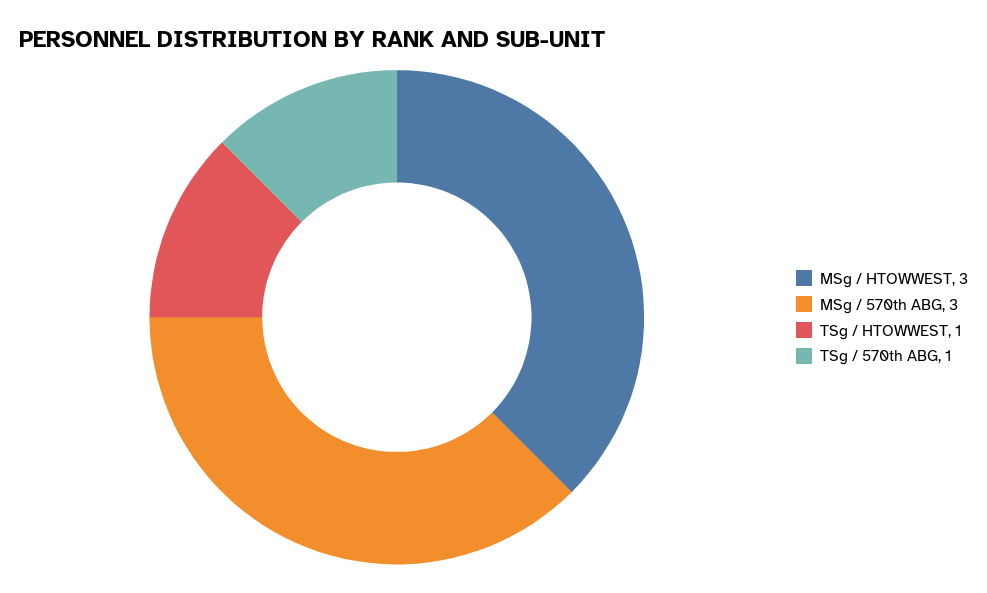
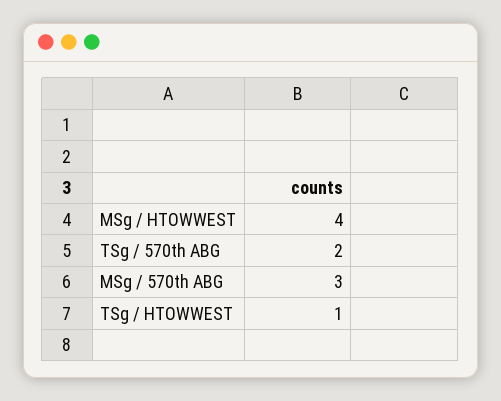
MSg / HTOWWEST: 3 -> 4
TSg / 570th ABG: 1 -> 2

